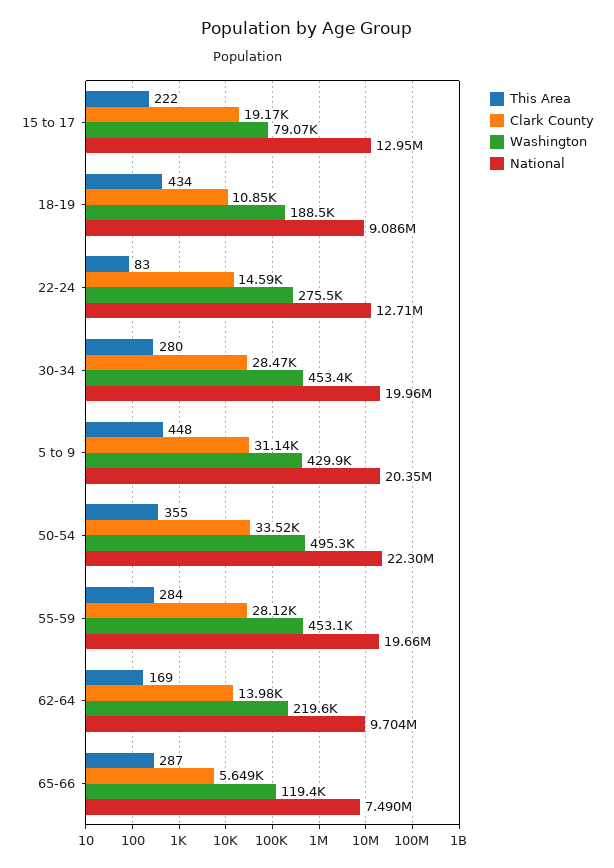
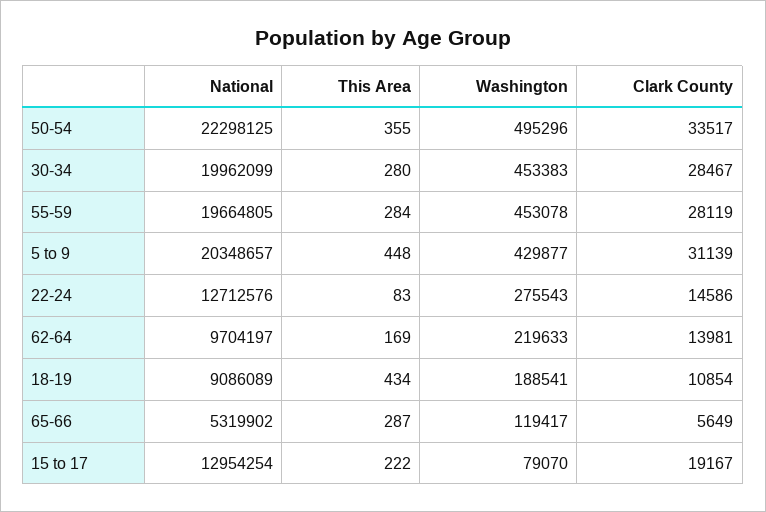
National, 65-66: 7490000 -> 5319902

